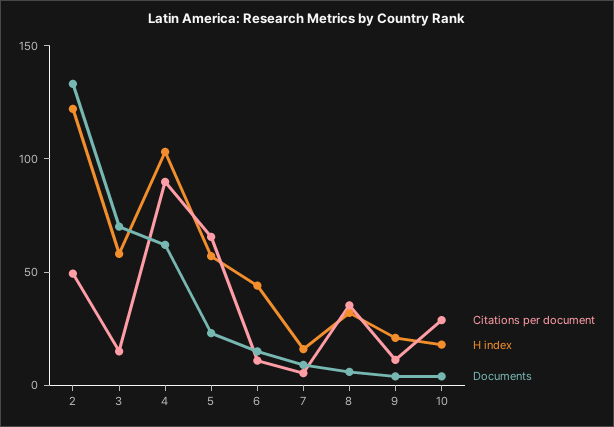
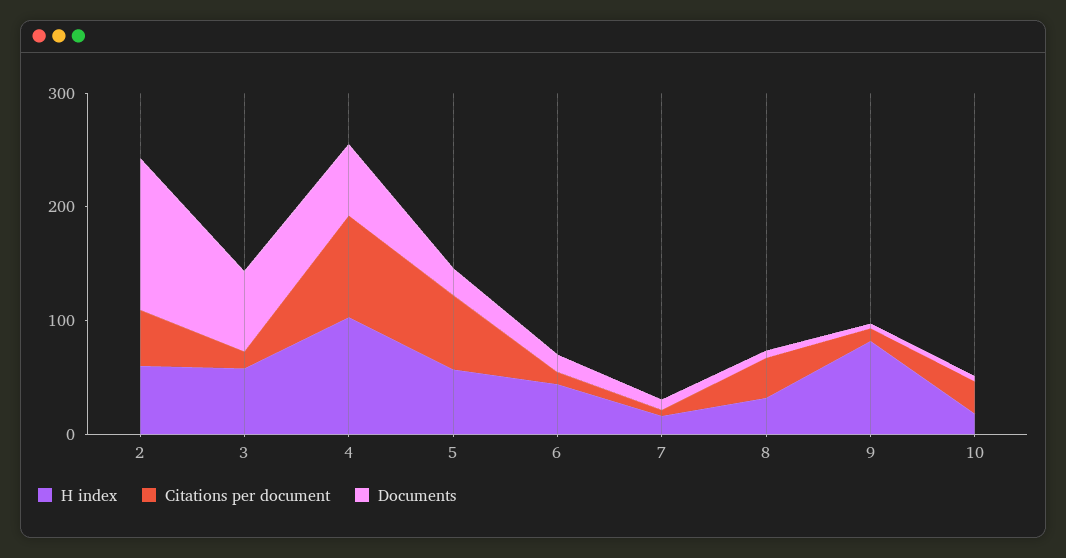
H index, 2: 120 -> 60
H index, 9: 20 -> 80

